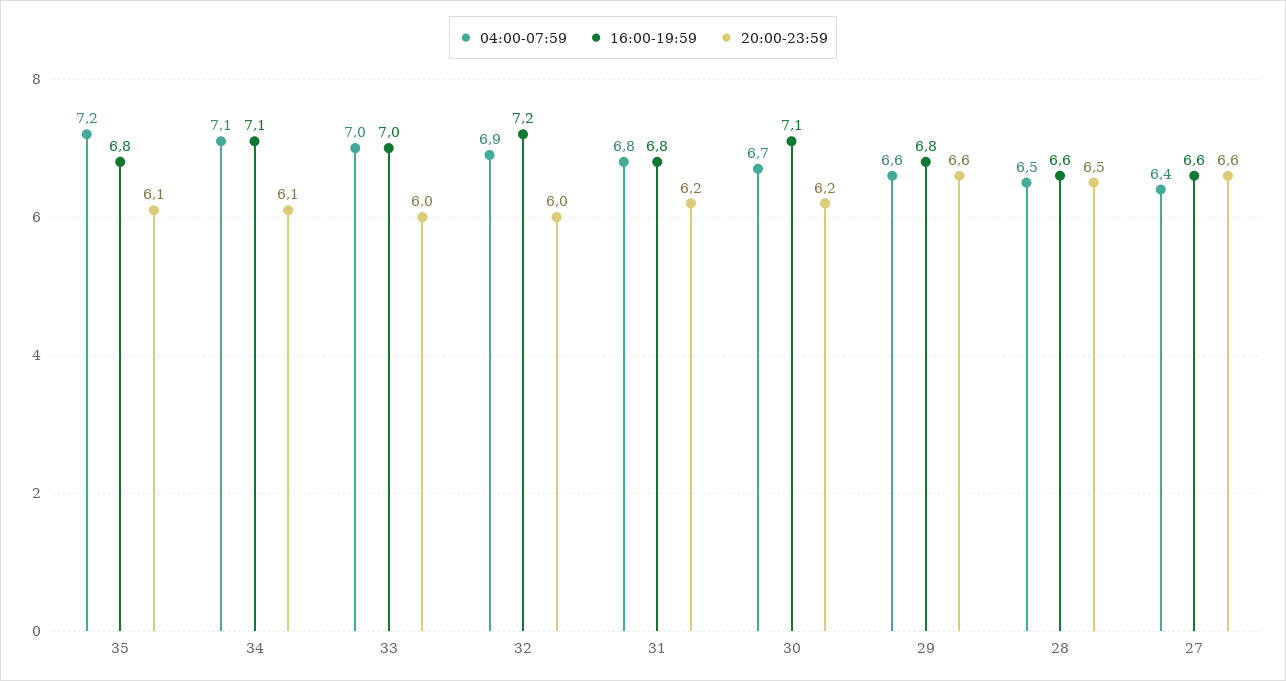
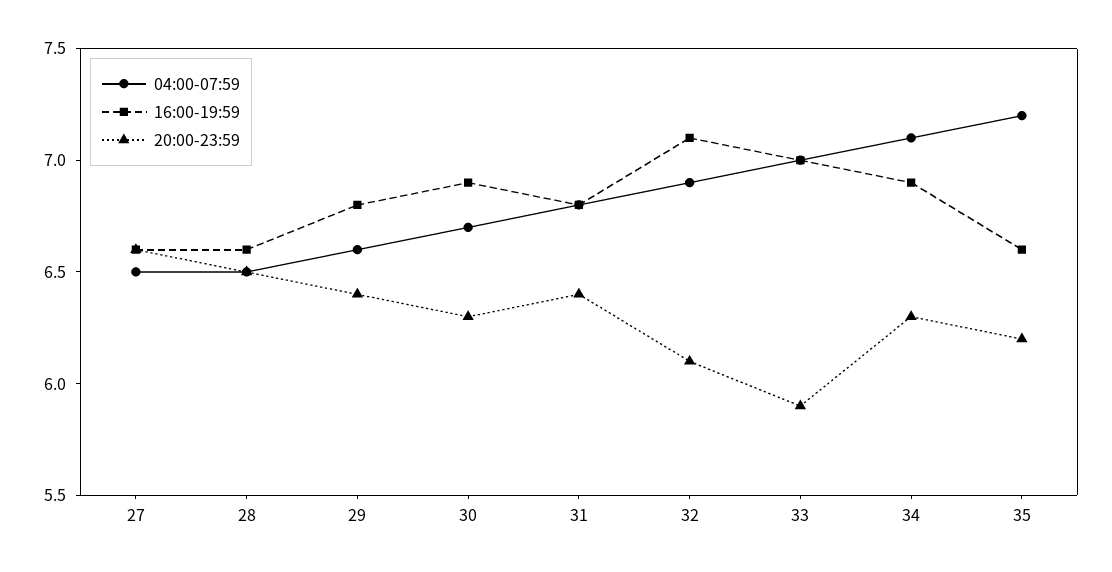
16:00-19:59, 35: 6.8 -> 6.6
20:00-23:59, 35: 6.1 -> 6.2
16:00-19:59, 34: 7.1 -> 6.9
20:00-23:59, 34: 6.1 -> 6.3
20:00-23:59, 33: 6 -> 5.9
16:00-19:59, 32: 7.2 -> 7.1
20:00-23:59, 32: 6 -> 6.1
20:00-23:59, 31: 6.2 -> 6.4
16:00-19:59, 30: 7.1 -> 6.9
20:00-23:59, 30: 6.2 -> 6.3
20:00-23:59, 29: 6.6 -> 6.4
04:00-07:59, 27: 6.4 -> 6.5

